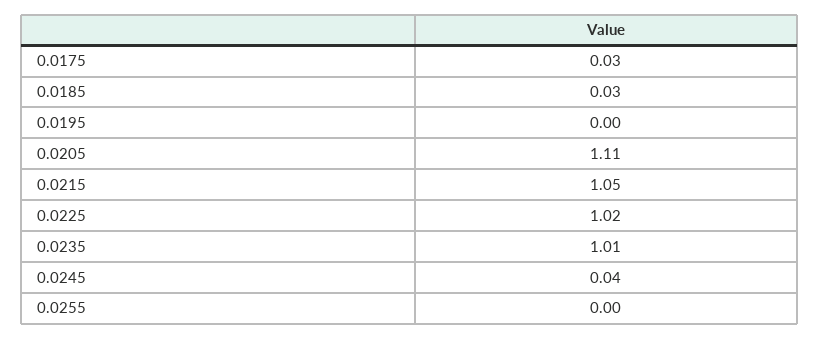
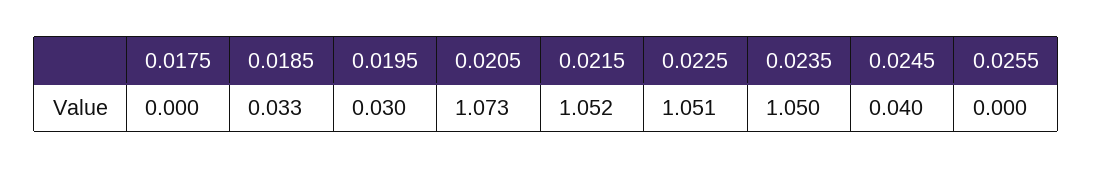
0.0175: 0.03 -> 0
0.0195: 0 -> 0.03
0.0205: 1.11 -> 1.073
0.0225: 1.02 -> 1.051
0.0235: 1.01 -> 1.05

